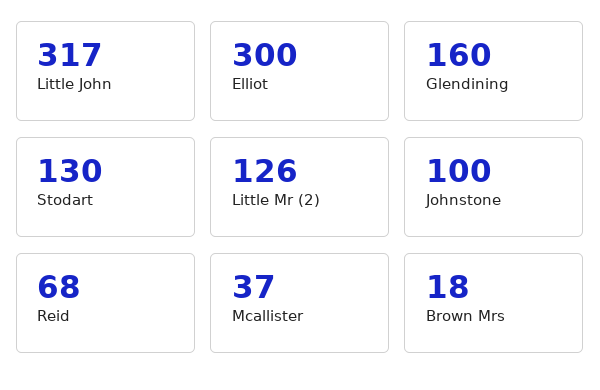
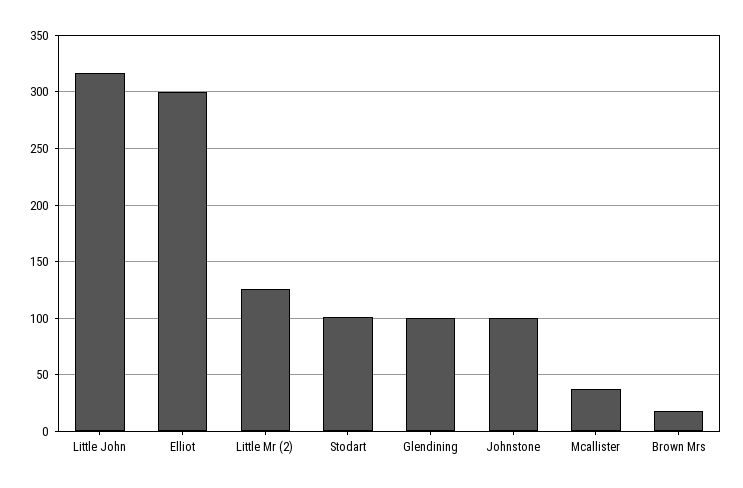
Glendining: 160 -> 100
Stodart: 130 -> 100
Reid: 68 -> none

